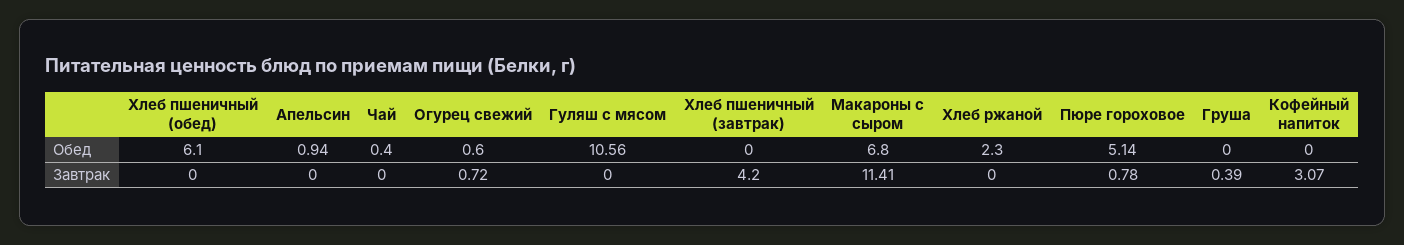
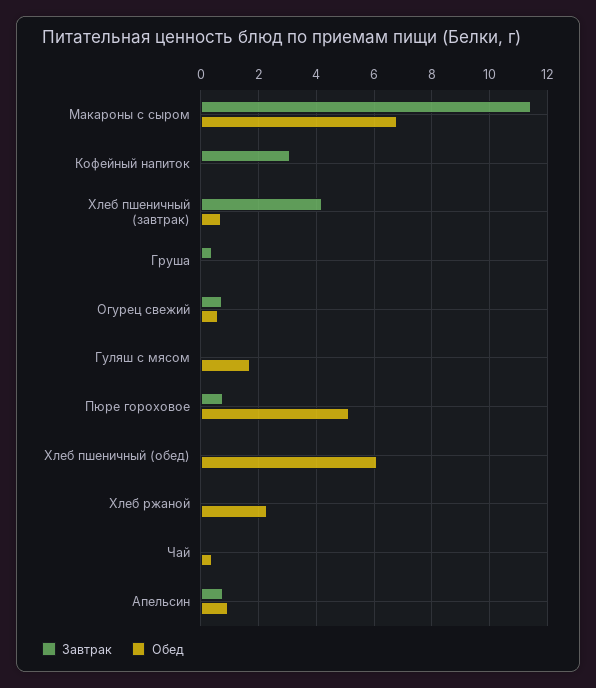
Обед, Гуляш с мясом: 10.56 -> 1.75
Обед, Хлеб пшеничный (завтрак): 0 -> 0.75
Завтрак, Апельсин: 0 -> 0.75

